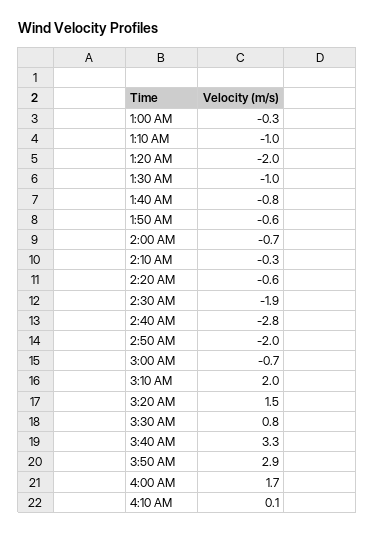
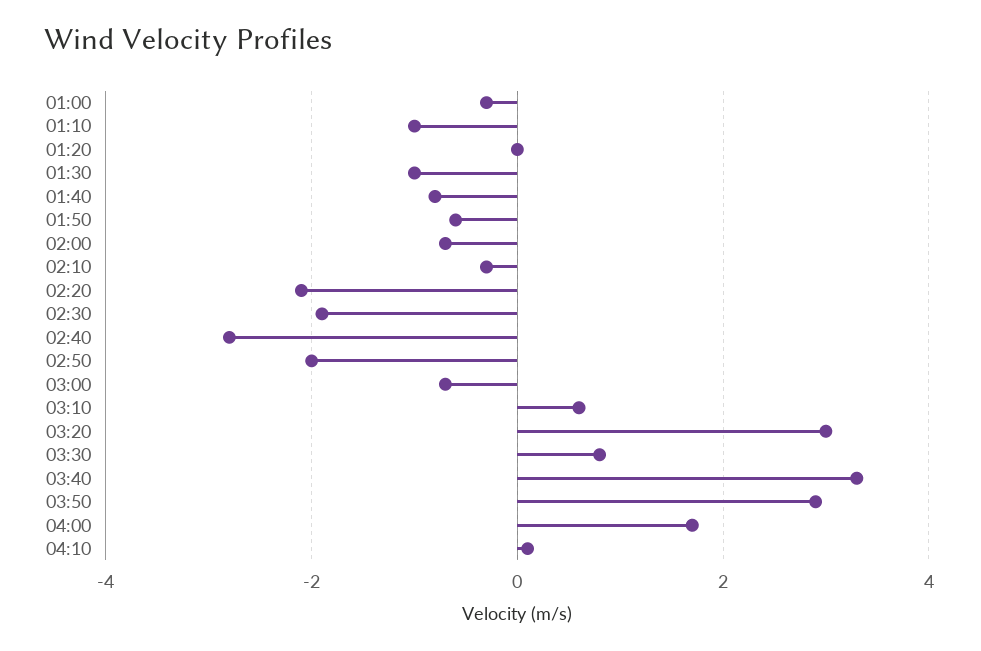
1:20 AM: -2 -> 0
2:20 AM: -0.6 -> -2
3:10 AM: 2 -> 0.5
3:20 AM: 1.5 -> 3

